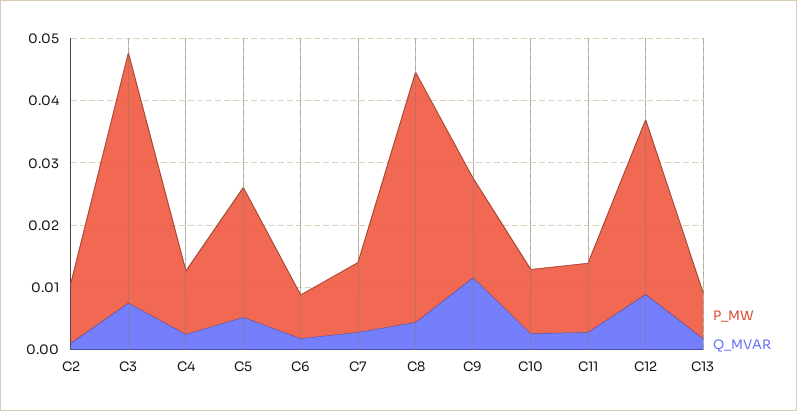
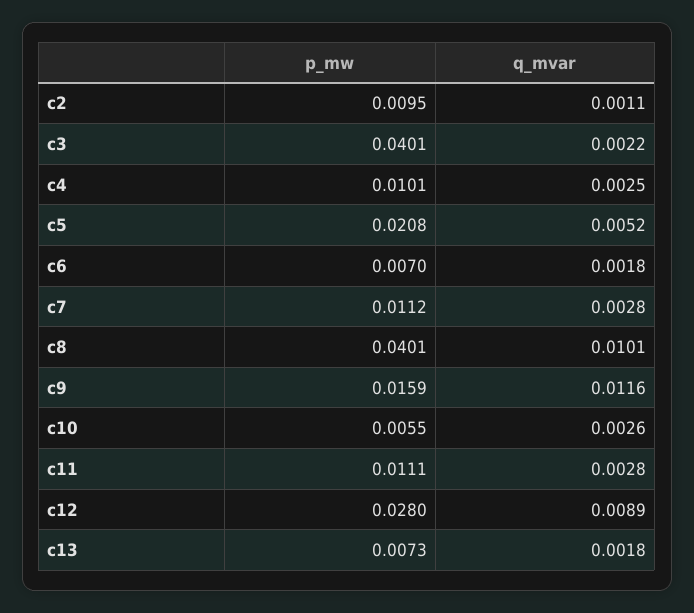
Q_MVAR, C3: 0.008 -> 0.0022
Q_MVAR, C8: 0.004 -> 0.0101
P_MW, C10: 0.01 -> 0.0055

